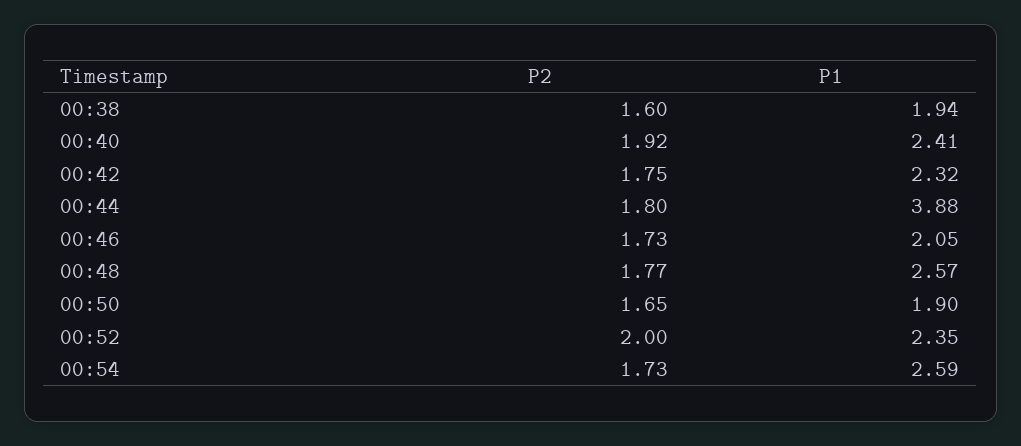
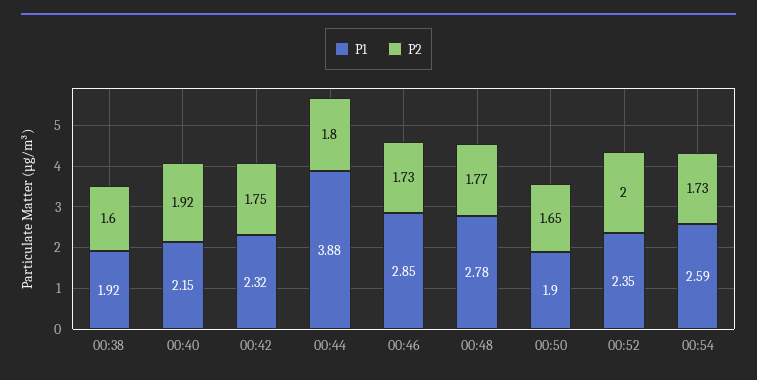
P1, 00:38: 1.94 -> 1.92
P1, 00:40: 2.41 -> 2.15
P1, 00:46: 2.05 -> 2.85
P1, 00:48: 2.57 -> 2.78

